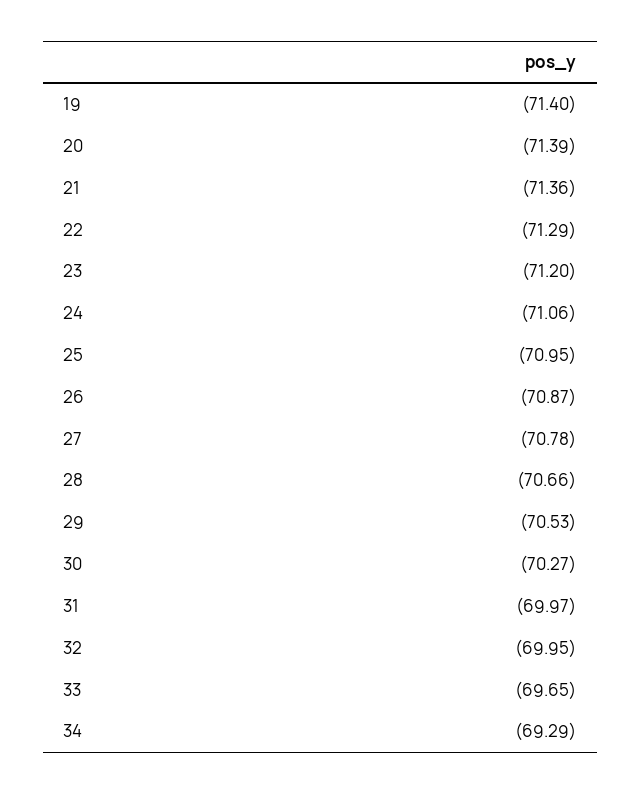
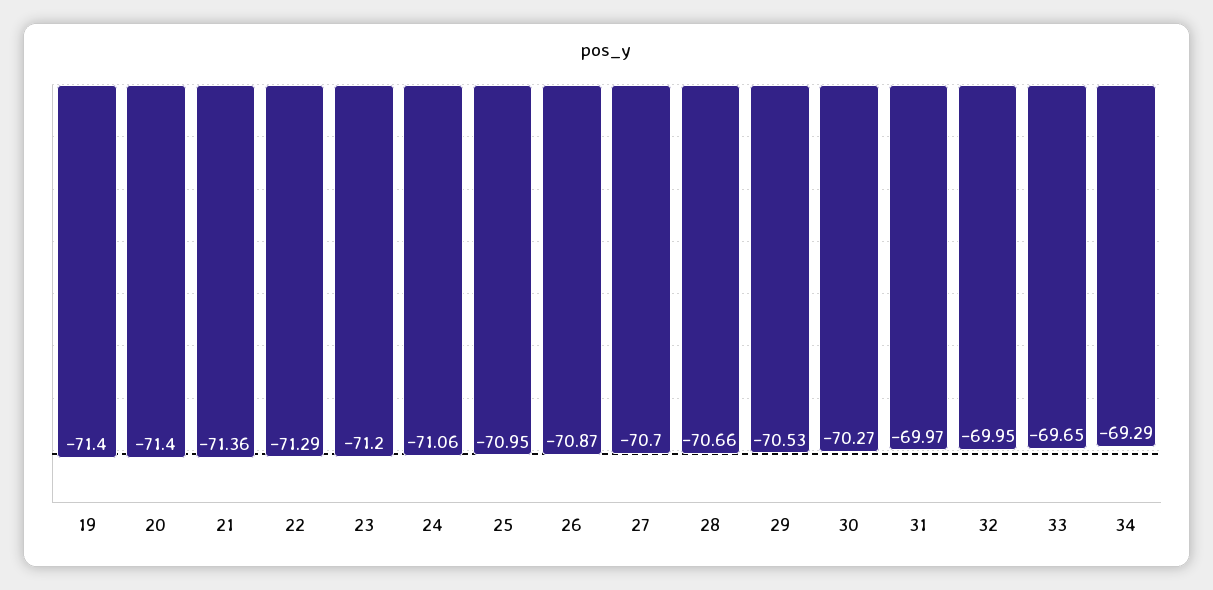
20: -71.39 -> -71.4
27: -70.78 -> -70.7

